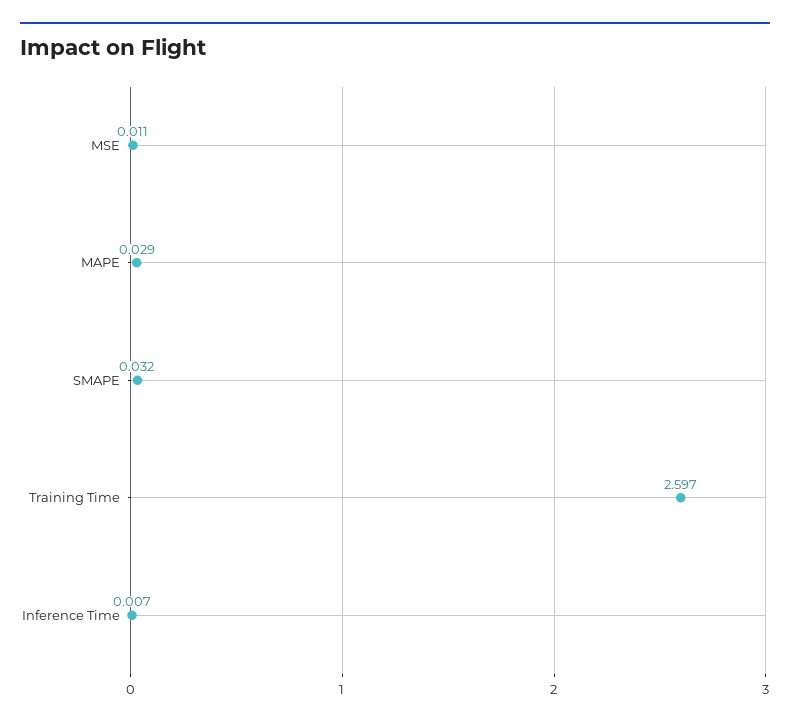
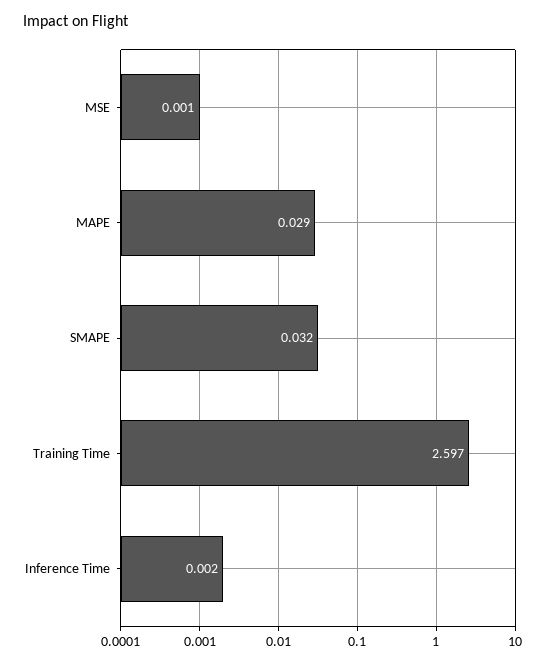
MSE: 0.011 -> 0.001
Inference Time: 0.007 -> 0.002

